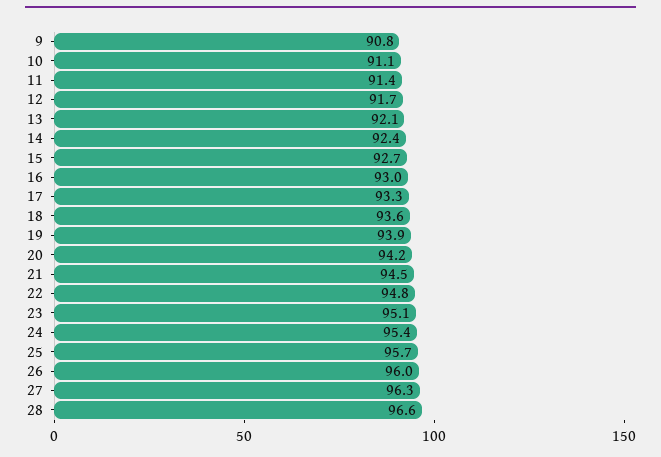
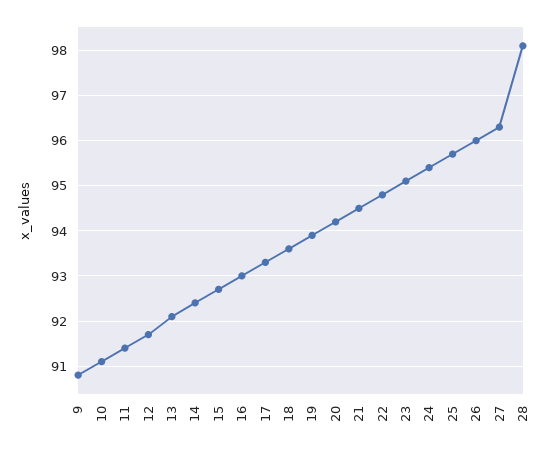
28: 96.6 -> 98

